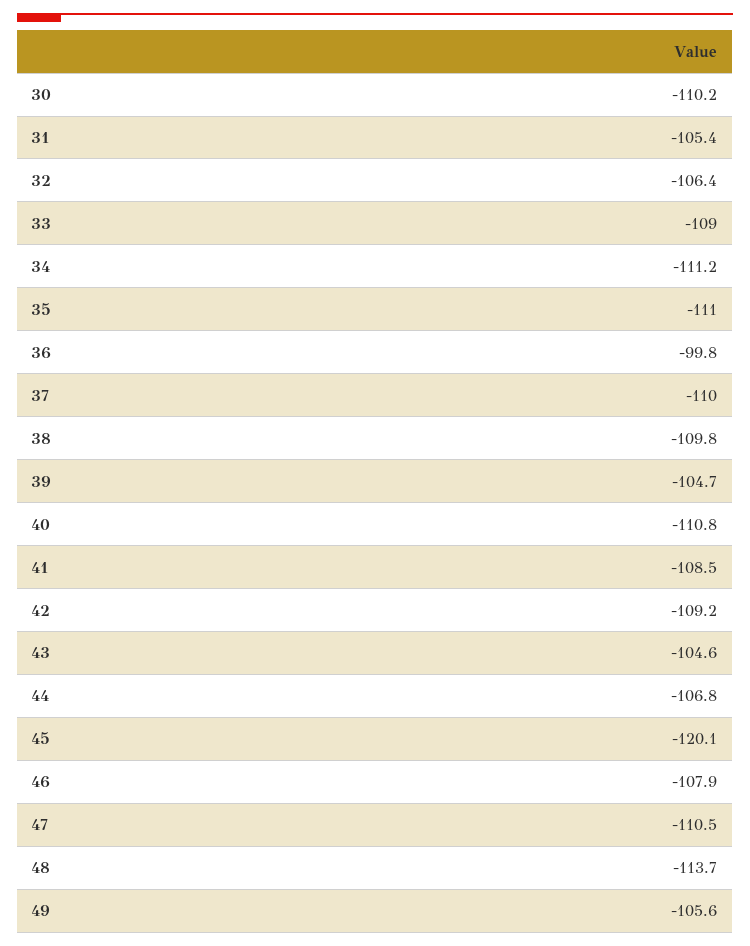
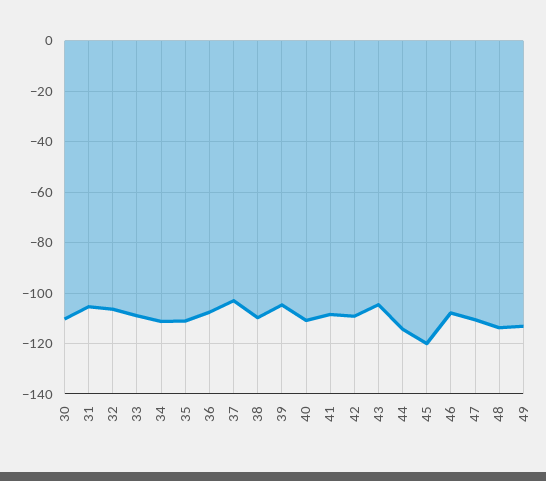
36: -99.8 -> -107.5
37: -110 -> -102.5
44: -106.8 -> -115
49: -105.6 -> -112.5

